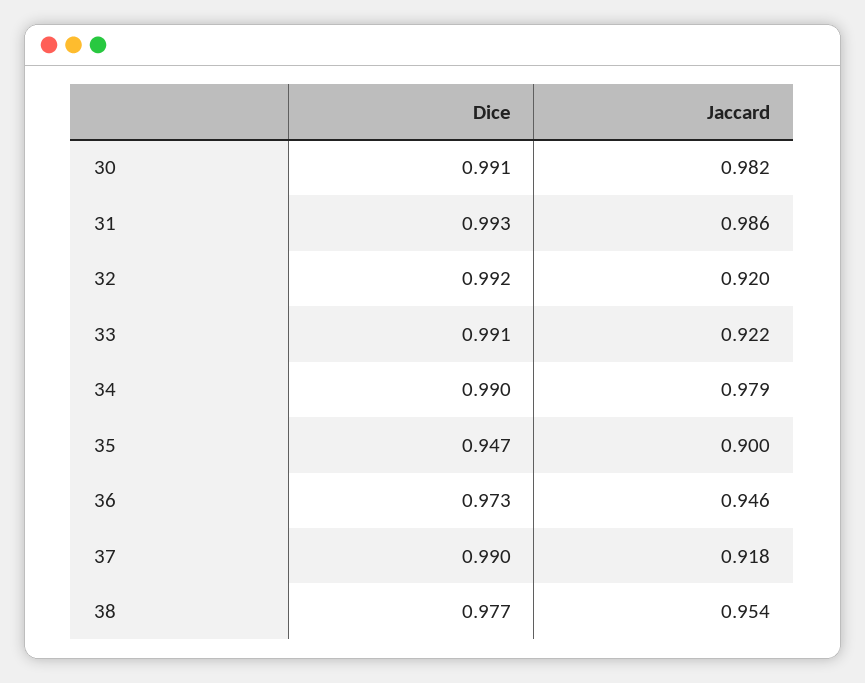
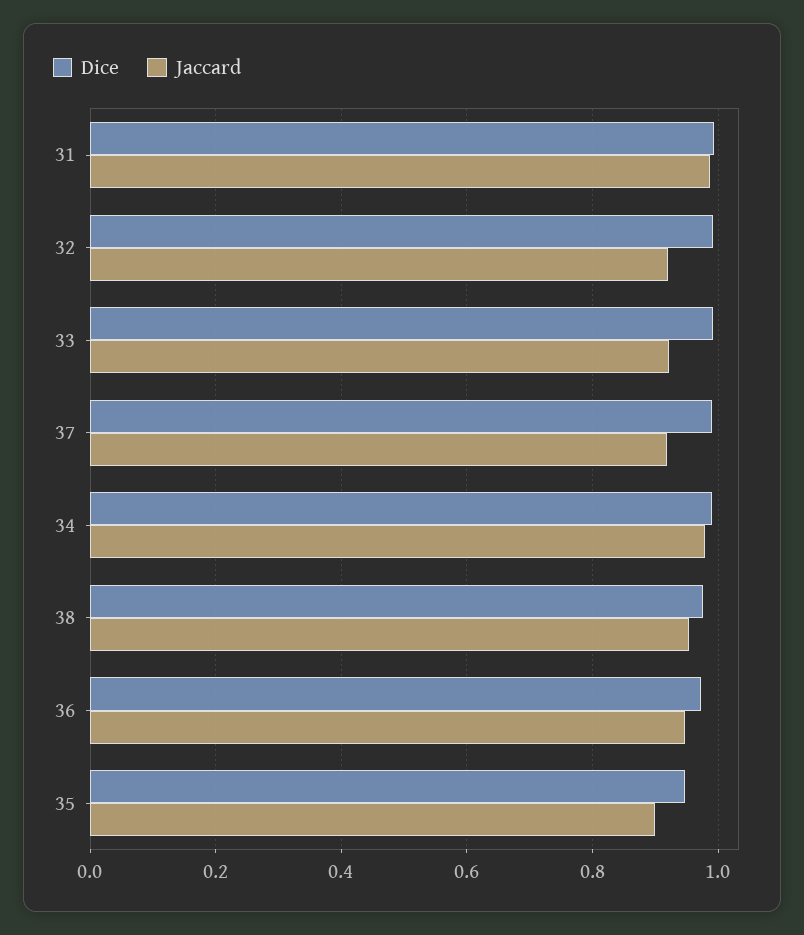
Dice, 30: 0.991 -> none
Jaccard, 30: 0.982 -> none

